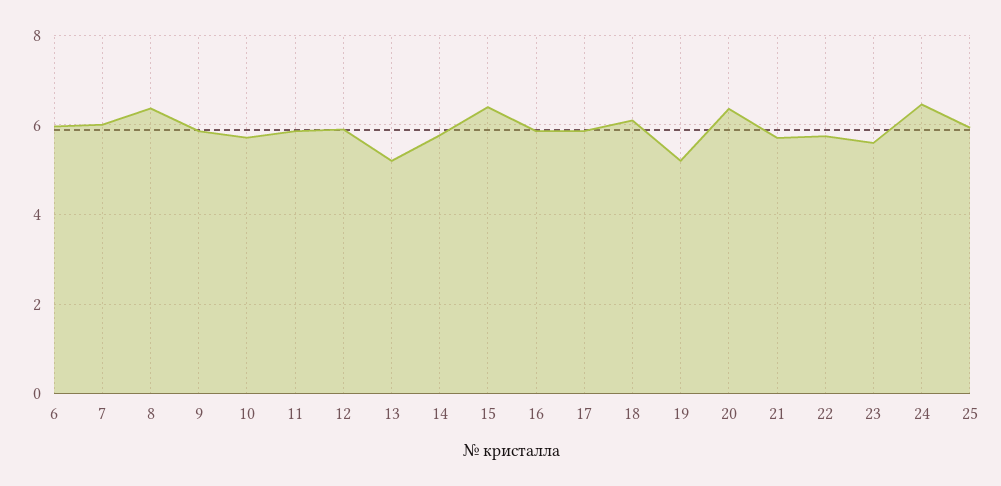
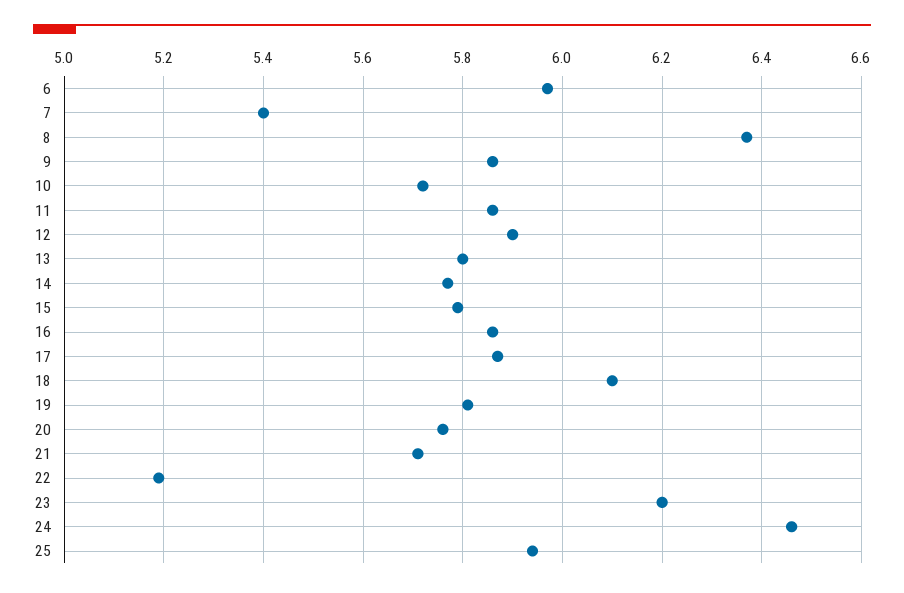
7: 6 -> 5.4
13: 5.2 -> 5.8
15: 6.4 -> 5.8
19: 5.2 -> 5.8
20: 6.4 -> 5.75
22: 5.8 -> 5.2
23: 5.6 -> 6.2

